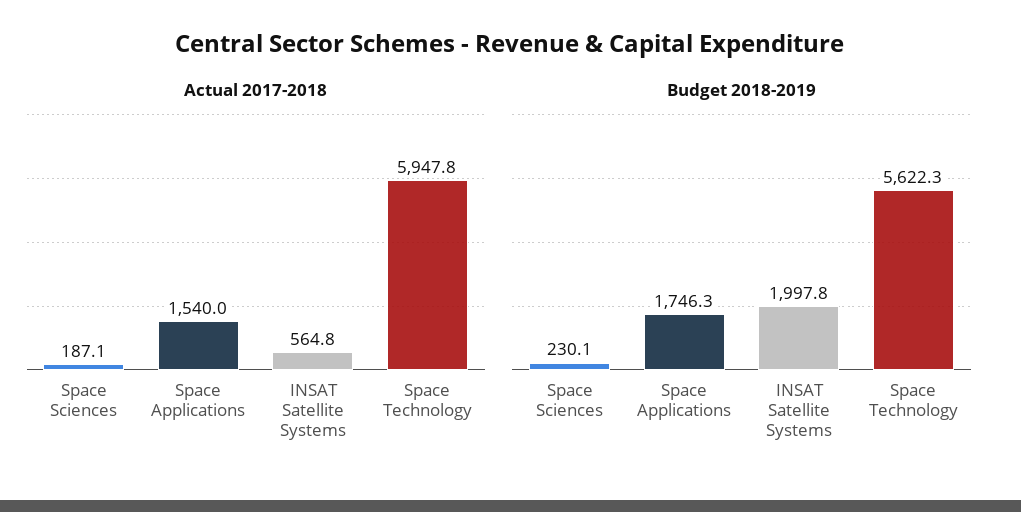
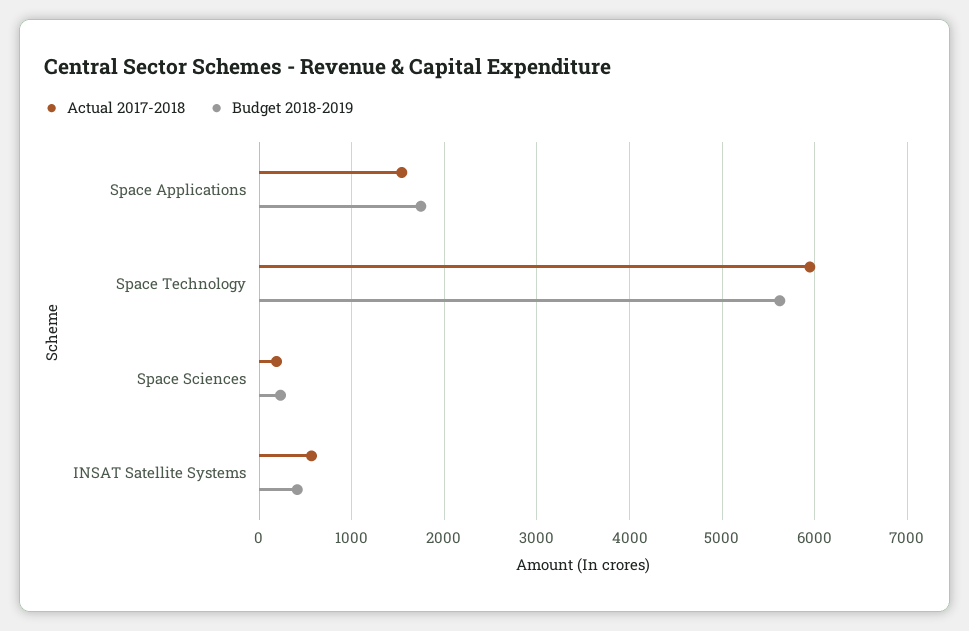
Budget 2018-2019, INSAT Satellite Systems: 1997.8 -> 400

